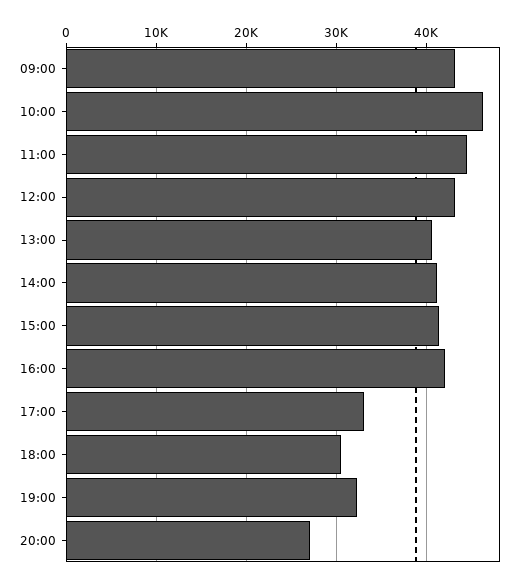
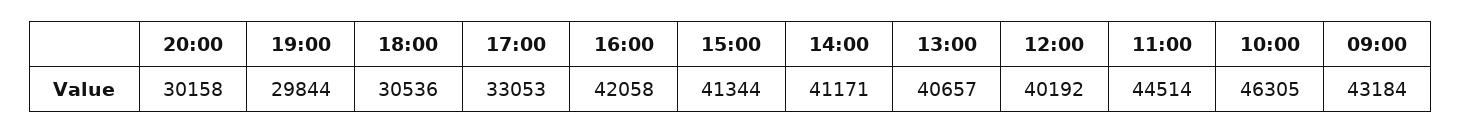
12:00: 43000 -> 40192
19:00: 32000 -> 29844
20:00: 27000 -> 30158

